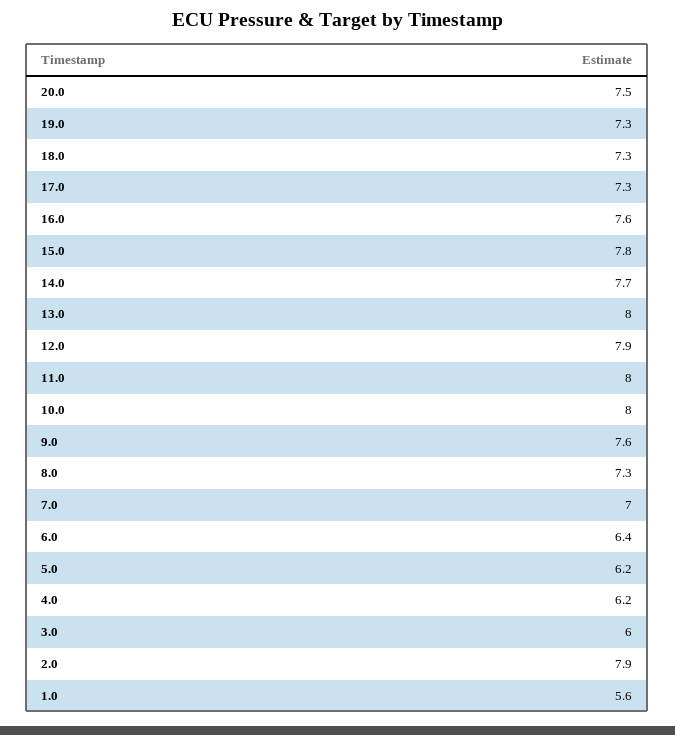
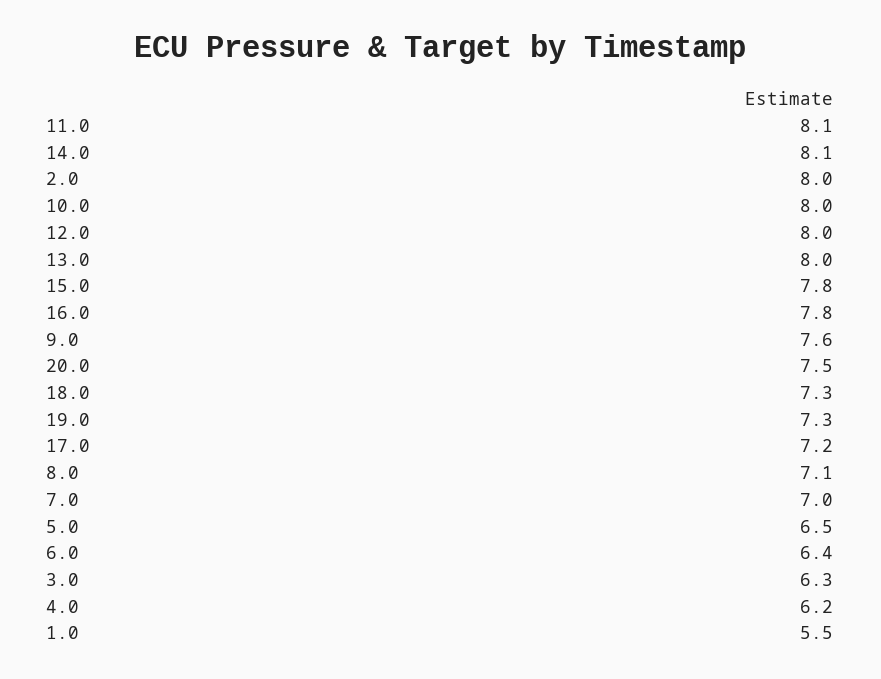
17.0: 7.3 -> 7.2
16.0: 7.6 -> 7.8
14.0: 7.7 -> 8.1
12.0: 7.9 -> 8
11.0: 8 -> 8.1
8.0: 7.3 -> 7.1
5.0: 6.2 -> 6.5
3.0: 6 -> 6.3
2.0: 7.9 -> 8
1.0: 5.6 -> 5.5

